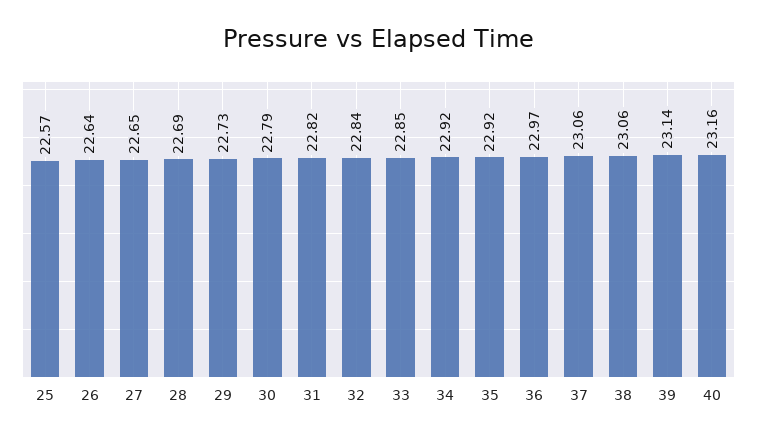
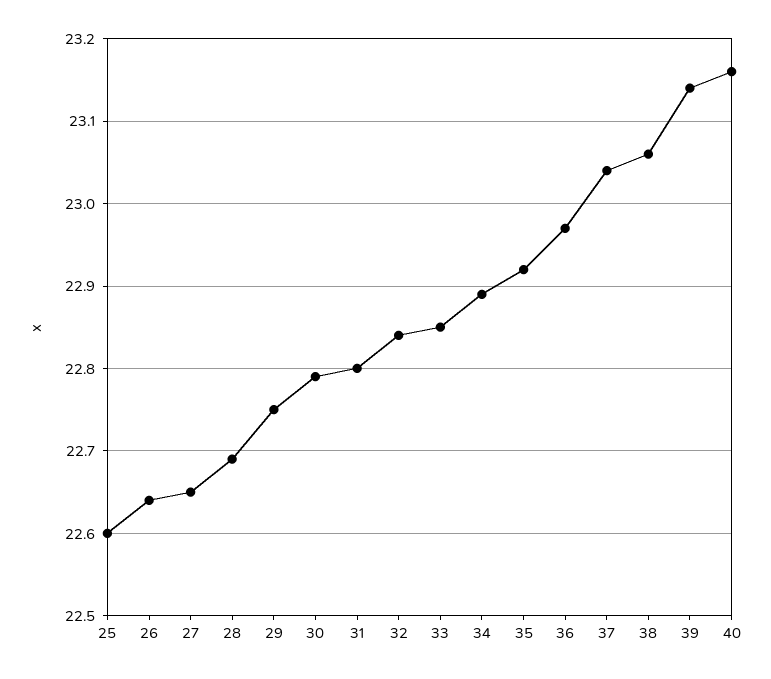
25: 22.57 -> 22.6
29: 22.73 -> 22.75
31: 22.82 -> 22.8
34: 22.92 -> 22.89
37: 23.06 -> 23.04

